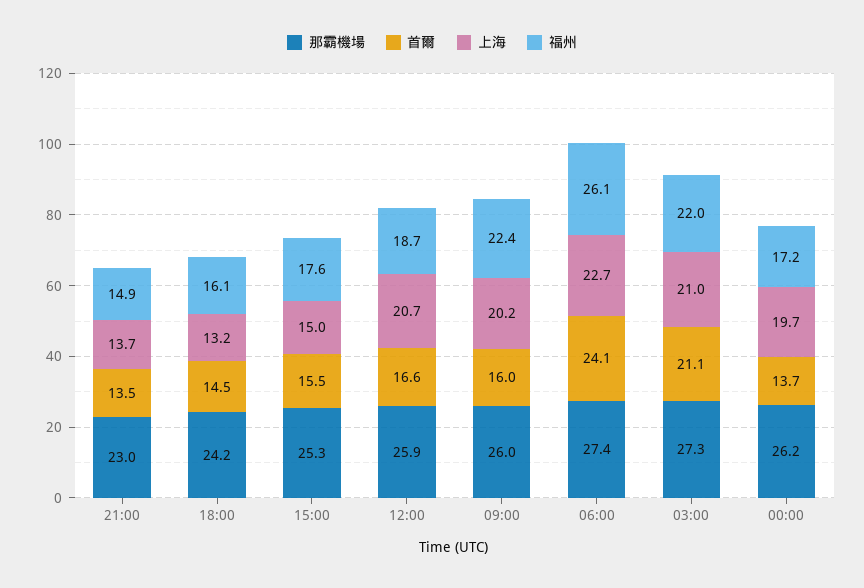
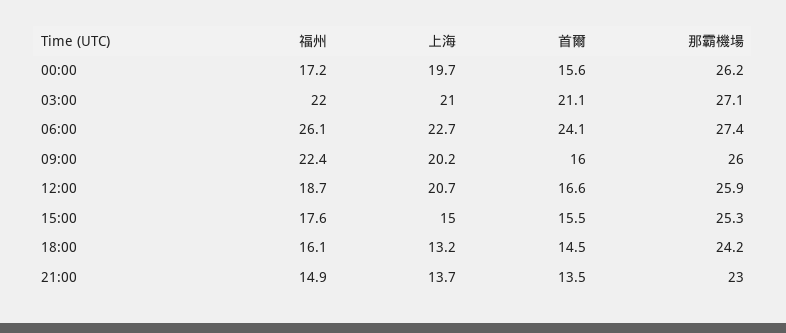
那霸機場, 03:00: 27.3 -> 27.1
首爾, 00:00: 13.7 -> 15.6

